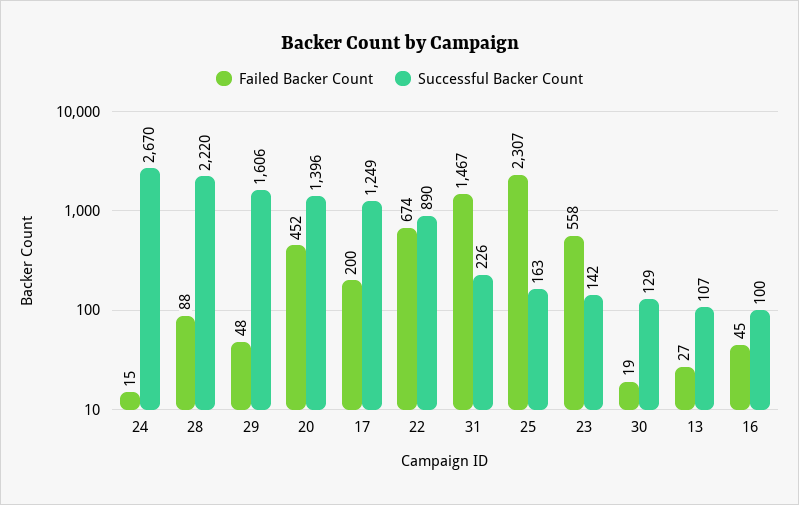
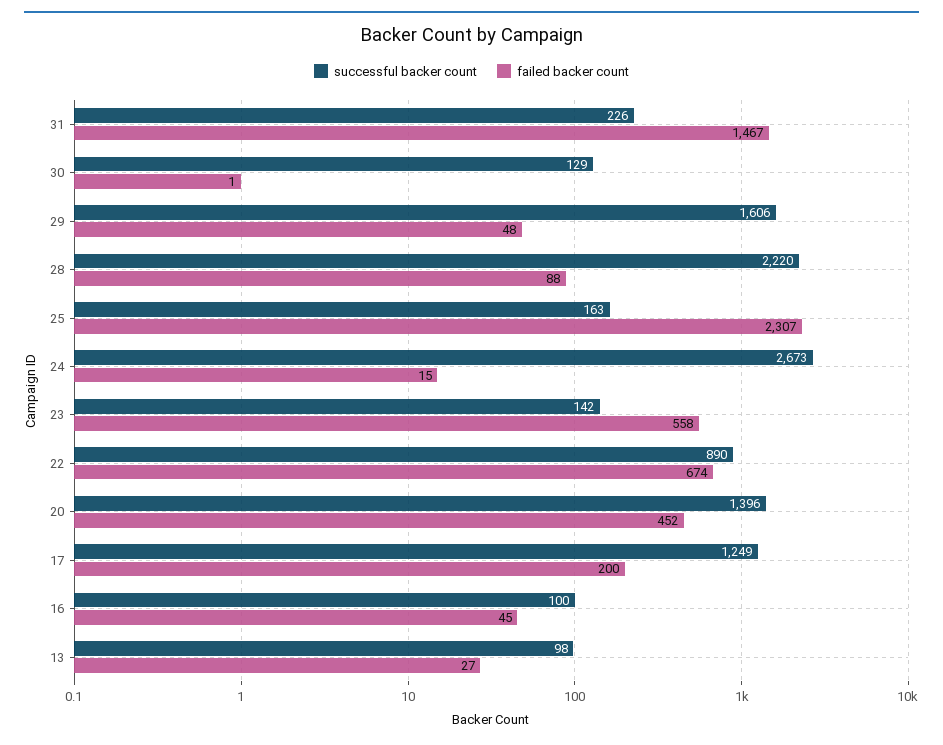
Successful Backer Count, 24: 2670 -> 2673
Failed Backer Count, 30: 19 -> 1
Successful Backer Count, 13: 107 -> 98

